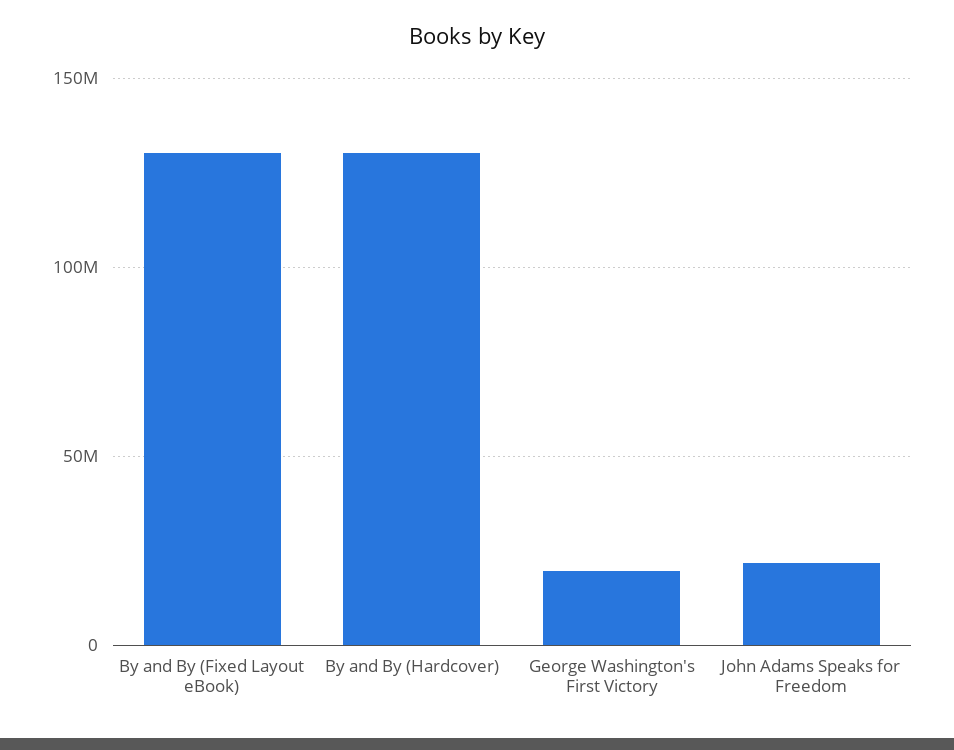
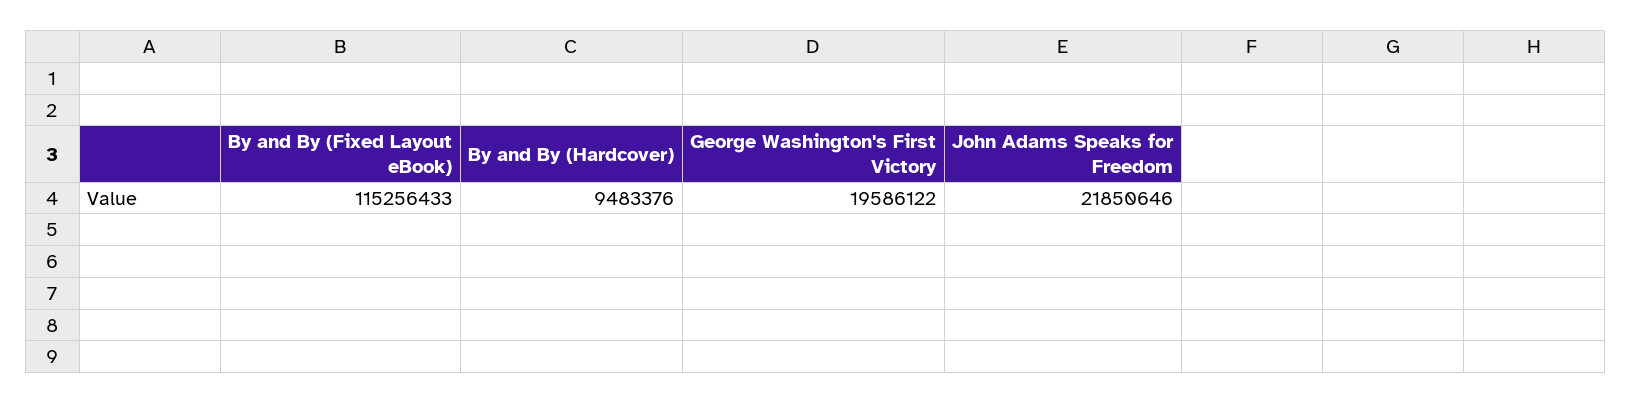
By and By (Fixed Layout eBook): 130000000 -> 115256433
By and By (Hardcover): 130000000 -> 9483376

